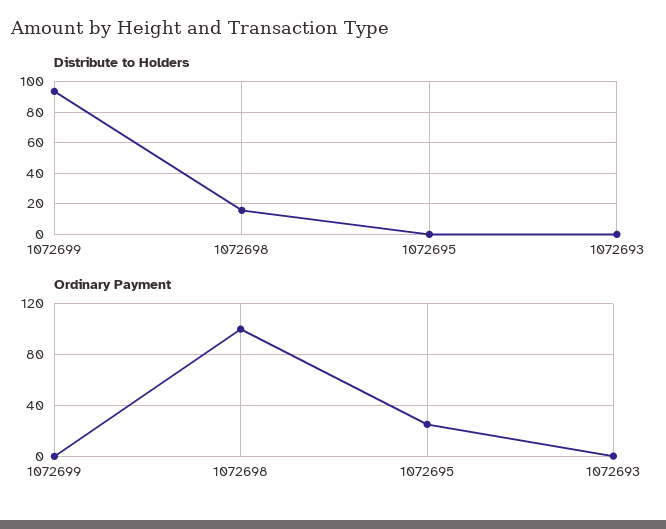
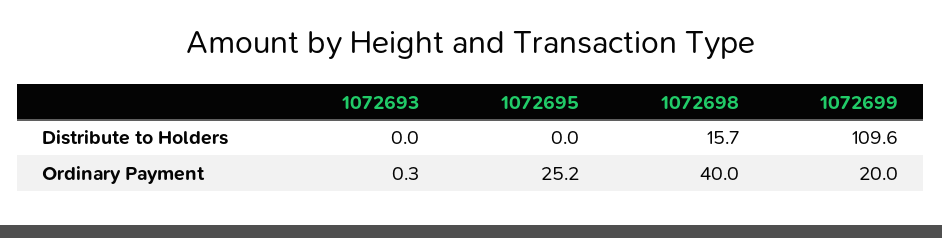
Distribute to Holders, 1072699: 95 -> 109.6
Ordinary Payment, 1072699: 0 -> 20
Ordinary Payment, 1072698: 100 -> 40

